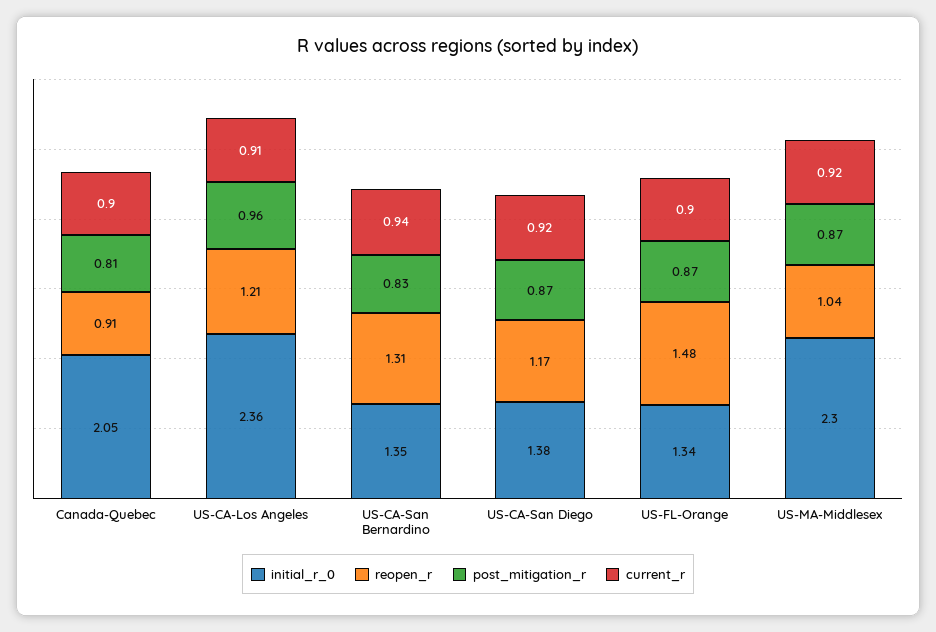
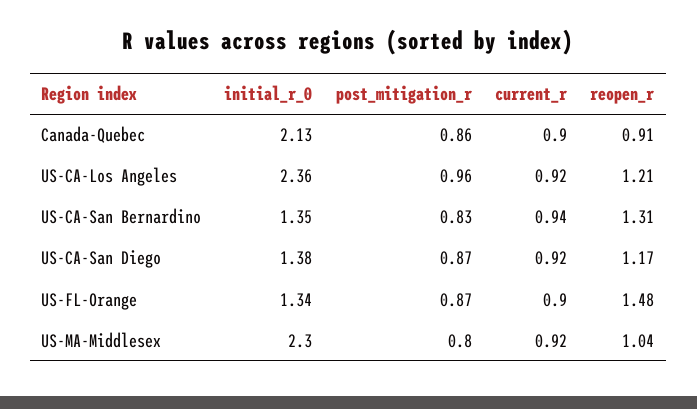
initial_r_0, Canada-Quebec: 2.05 -> 2.13
post_mitigation_r, Canada-Quebec: 0.81 -> 0.86
current_r, US-CA-Los Angeles: 0.91 -> 0.92
post_mitigation_r, US-MA-Middlesex: 0.87 -> 0.8

